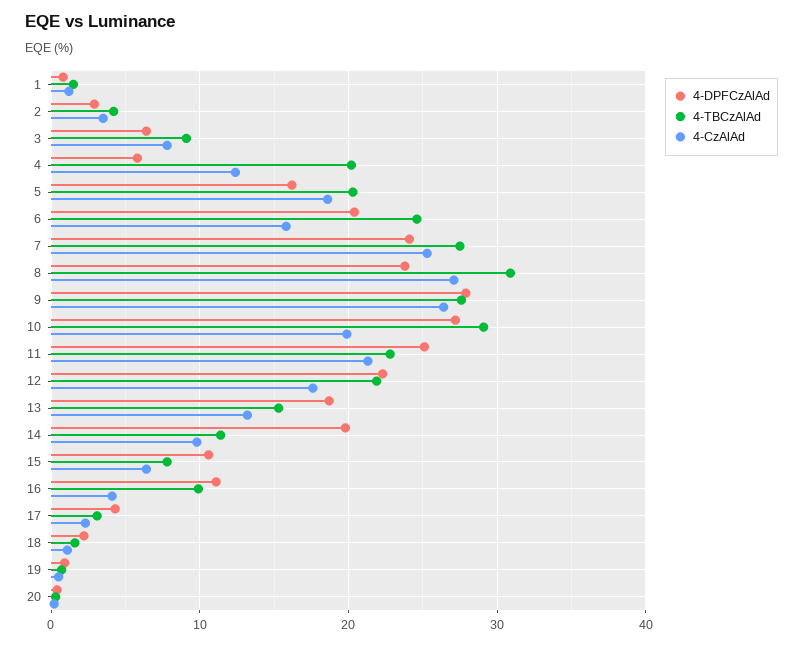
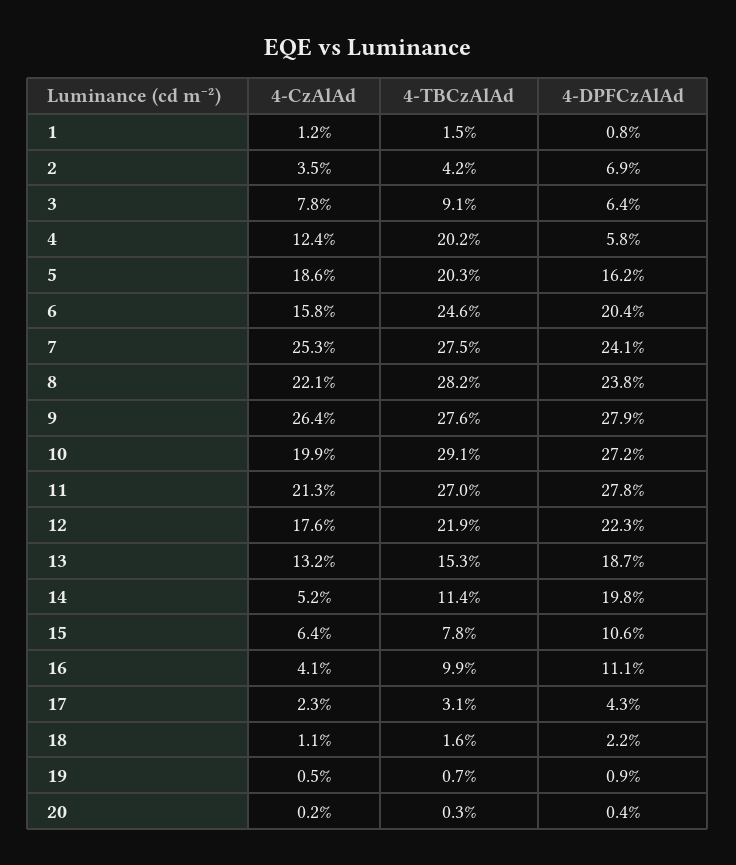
4-DPFCzAlAd, 2: 3 -> 6.9
4-TBCzAlAd, 8: 31 -> 28.2
4-CzAlAd, 8: 27 -> 22.1
4-DPFCzAlAd, 11: 25 -> 27.8
4-TBCzAlAd, 11: 23 -> 27
4-CzAlAd, 14: 10 -> 5.2

